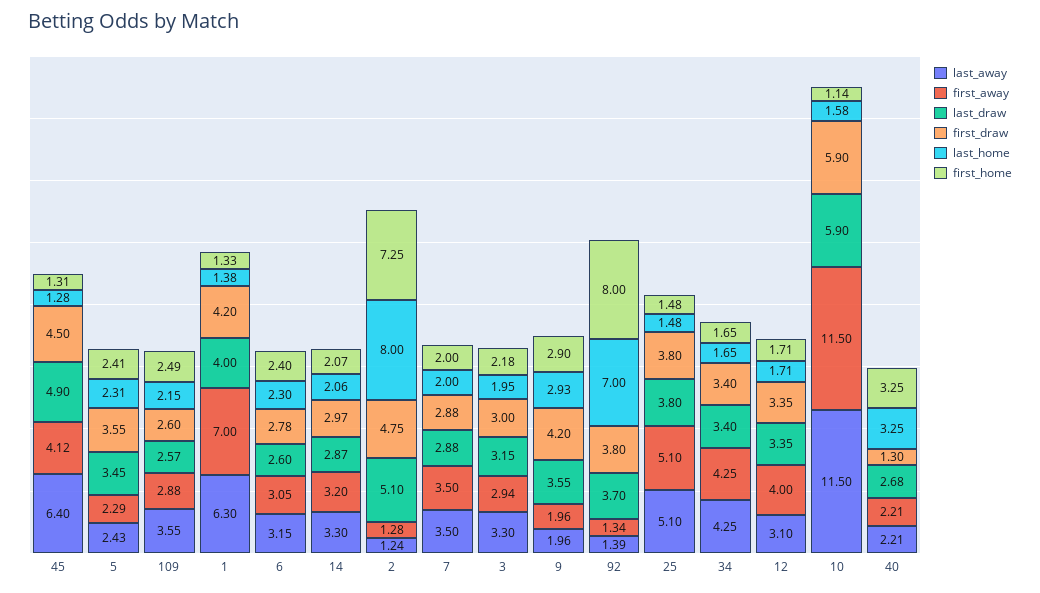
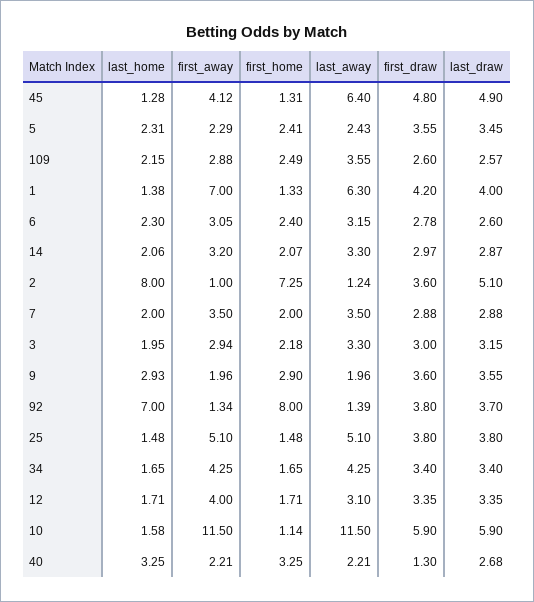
first_draw, 45: 4.5 -> 4.8
first_away, 2: 1.28 -> 1
first_draw, 2: 4.75 -> 3.6
first_draw, 9: 4.2 -> 3.6

